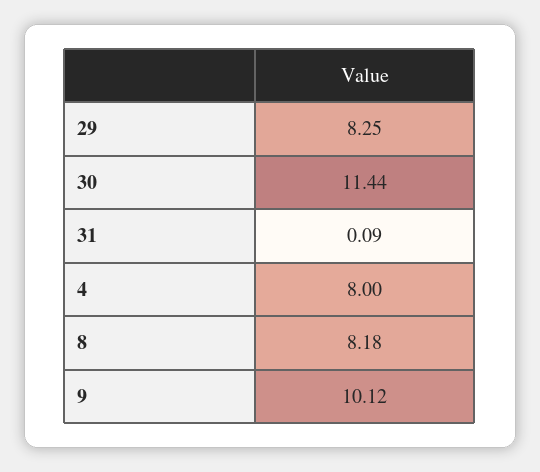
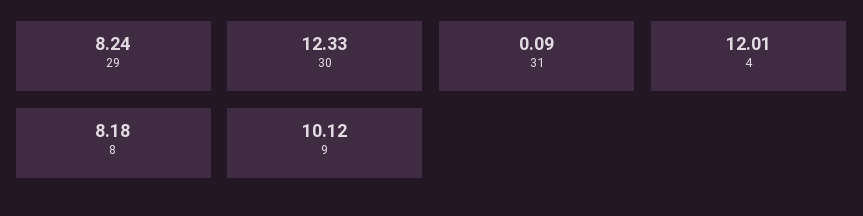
29: 8.25 -> 8.24
30: 11.44 -> 12.33
4: 8 -> 12.01

